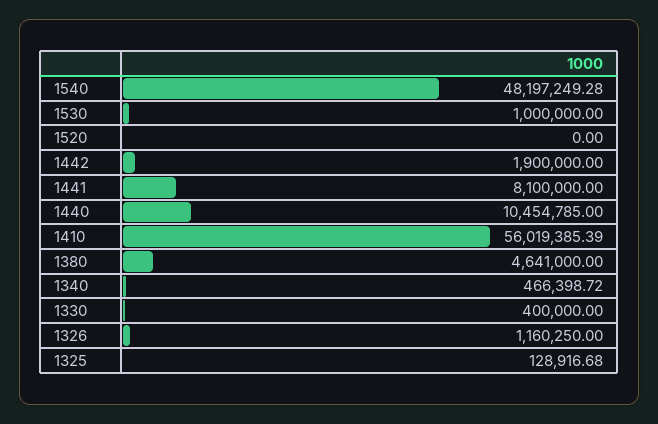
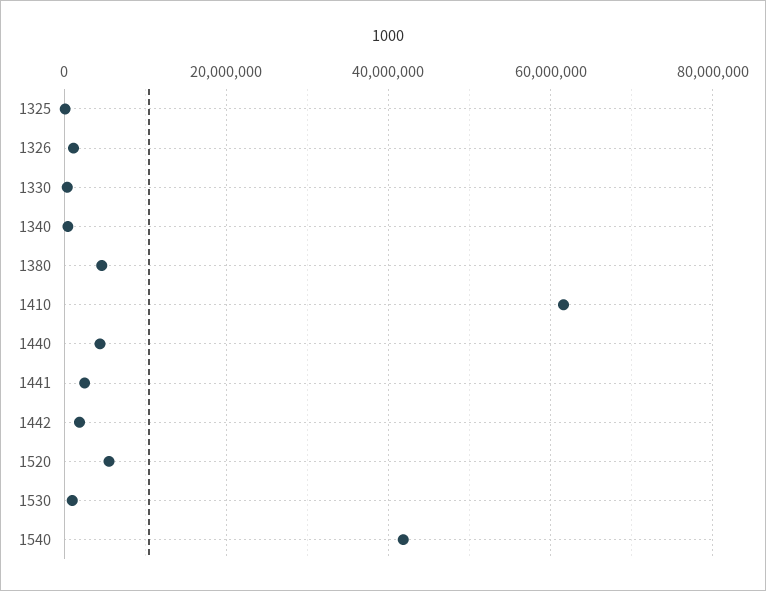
1540: 48197249.28 -> 42000000
1520: 0 -> 6000000
1441: 8100000 -> 2000000
1440: 10454785 -> 4000000
1410: 56019385.39 -> 62000000

